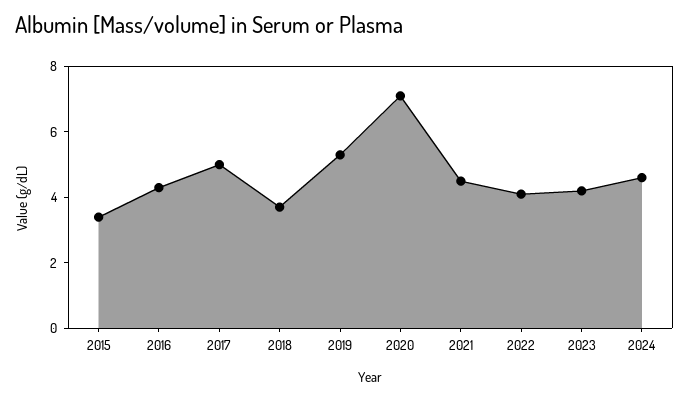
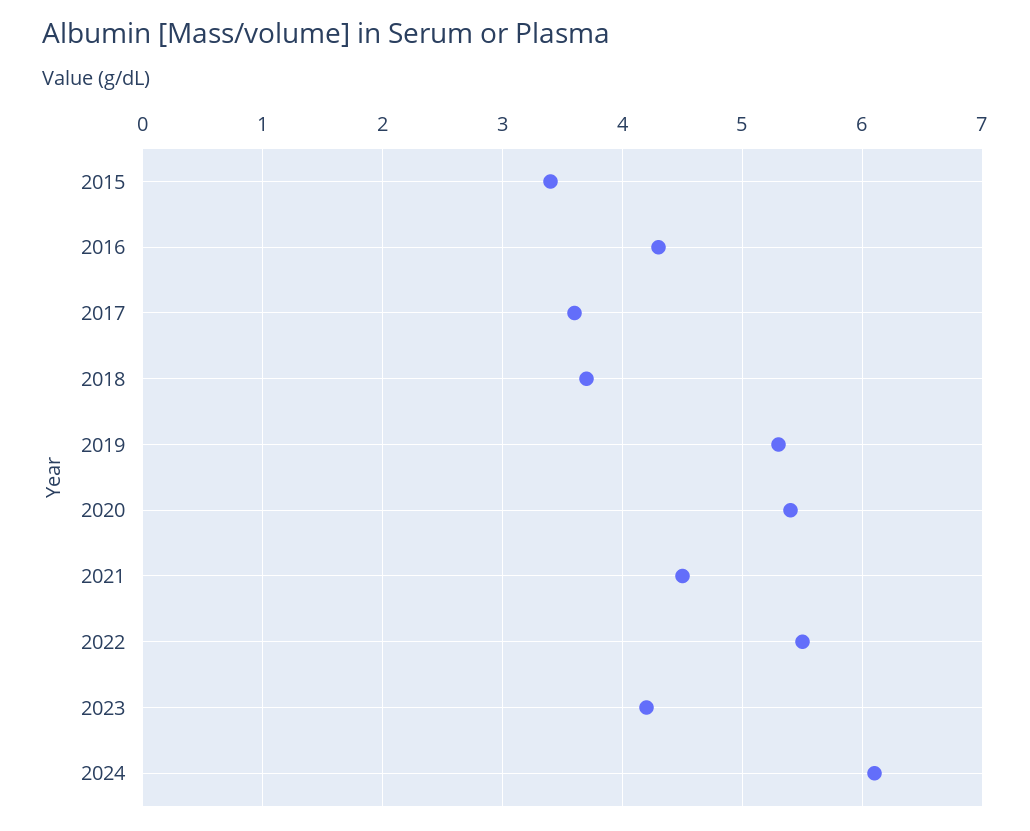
2017: 5 -> 3.6
2020: 7 -> 5.4
2022: 4 -> 5.5
2024: 4.5 -> 6.1

